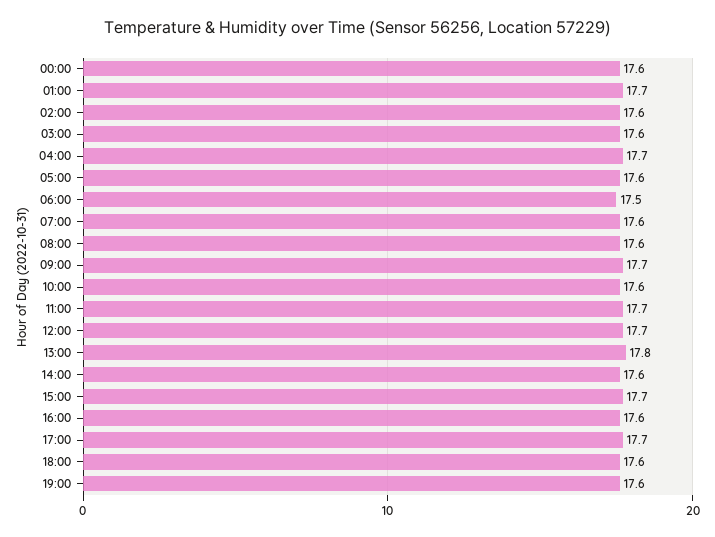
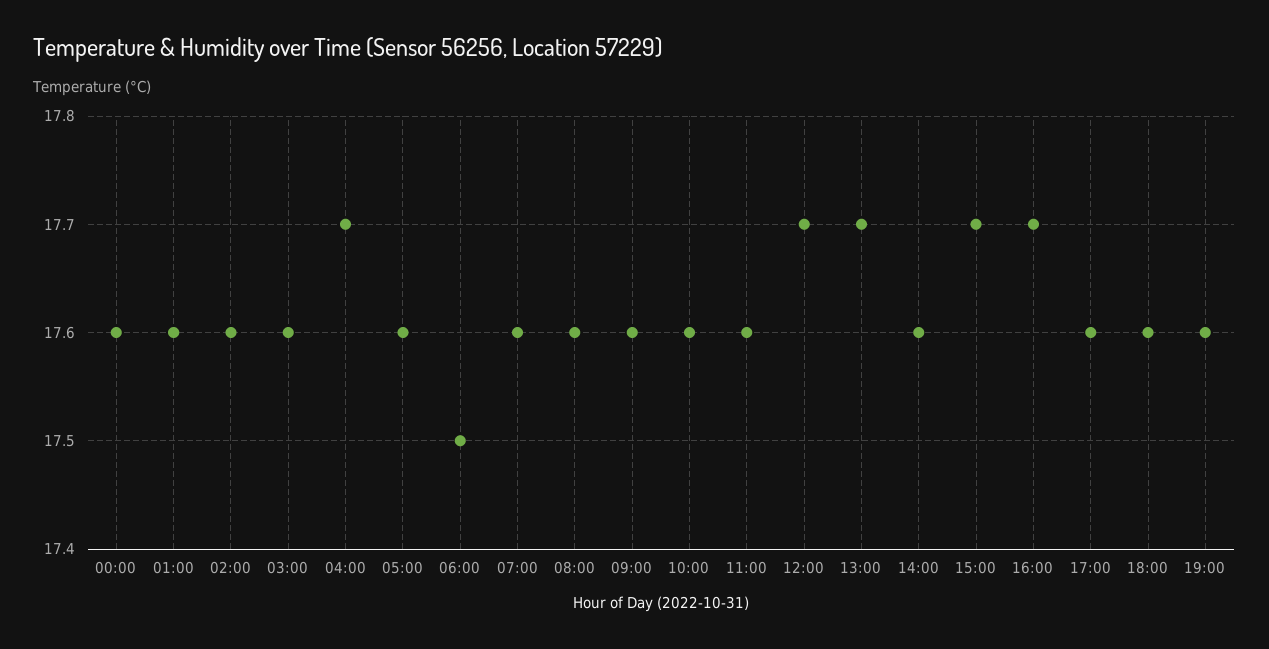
01:00: 17.7 -> 17.6
09:00: 17.7 -> 17.6
11:00: 17.7 -> 17.6
13:00: 17.8 -> 17.7
16:00: 17.6 -> 17.7
17:00: 17.7 -> 17.6

